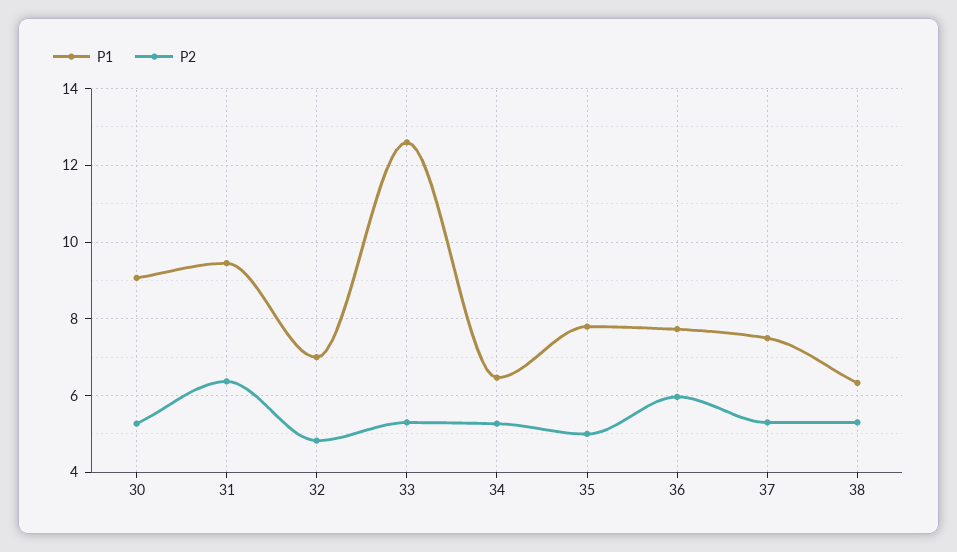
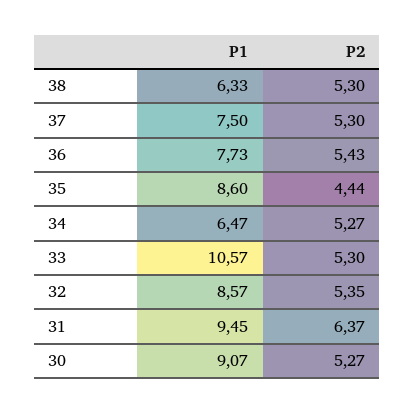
P1, 32: 7 -> 8.57
P2, 32: 4.8 -> 5.35
P1, 33: 12.6 -> 10.57
P1, 35: 7.8 -> 8.6
P2, 35: 5 -> 4.44
P2, 36: 6 -> 5.43

